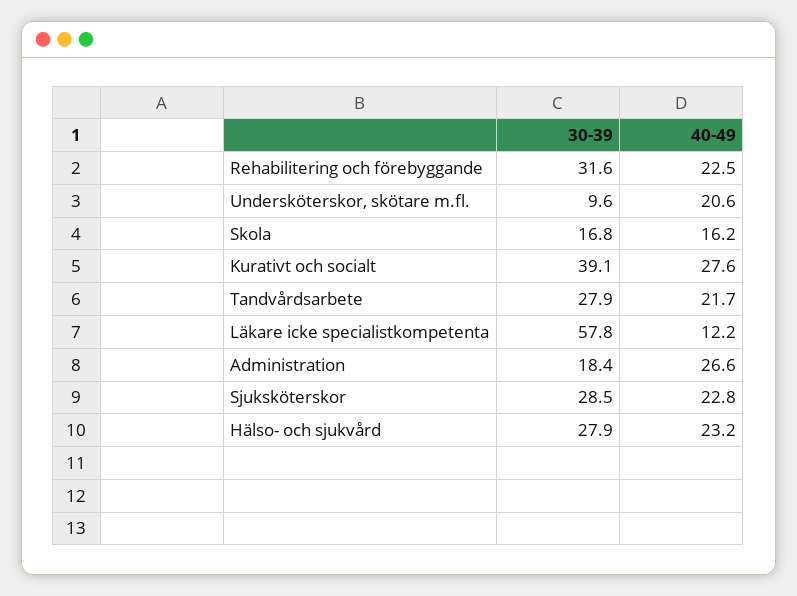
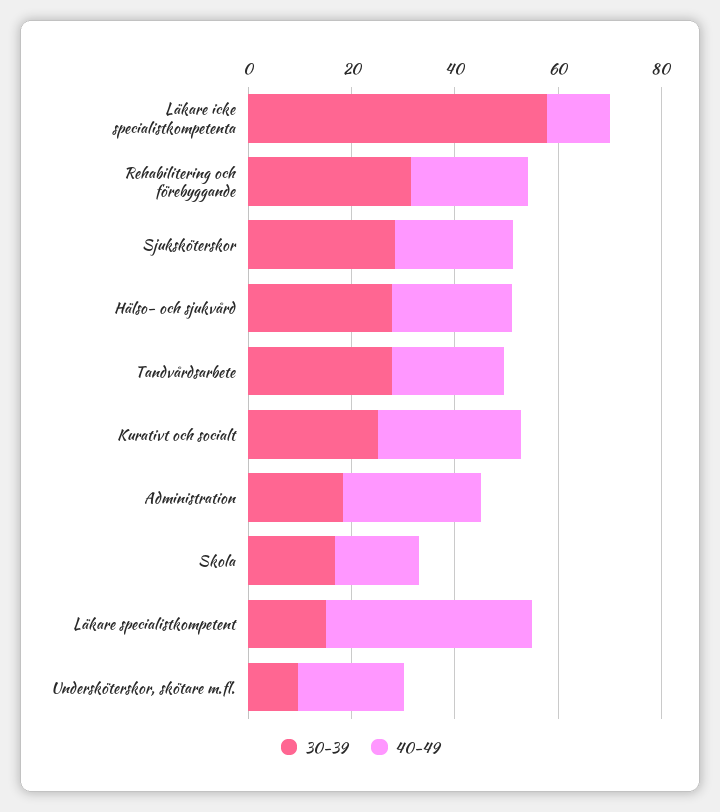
30-39, Kurativt och socialt: 39.1 -> 25
30-39, Läkare specialistkompetent: none -> 15
40-49, Läkare specialistkompetent: none -> 40

